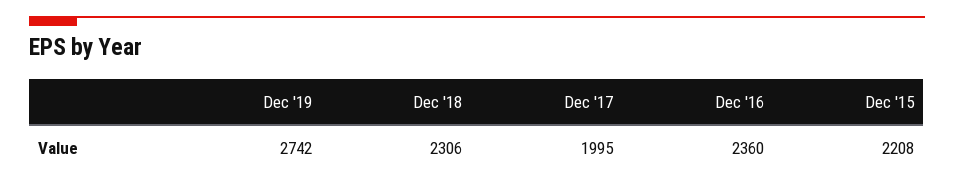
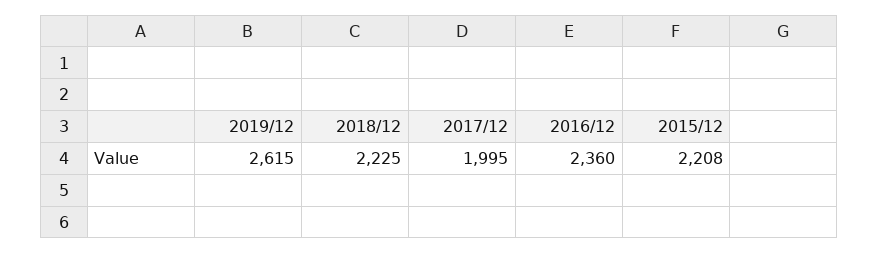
Dec '19: 2742 -> 2615
Dec '18: 2306 -> 2225

